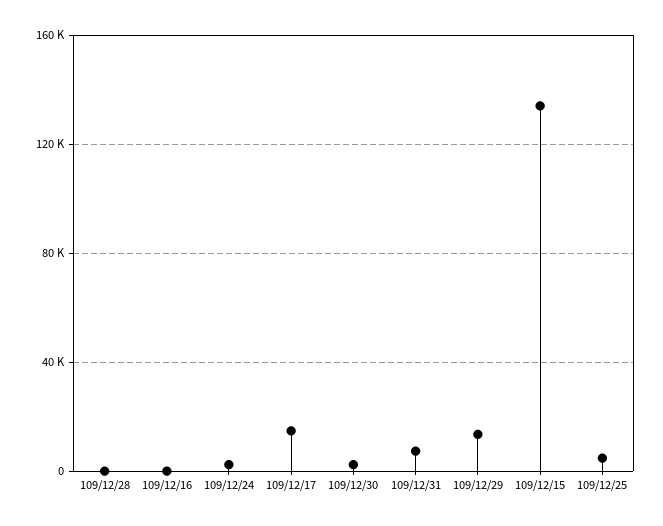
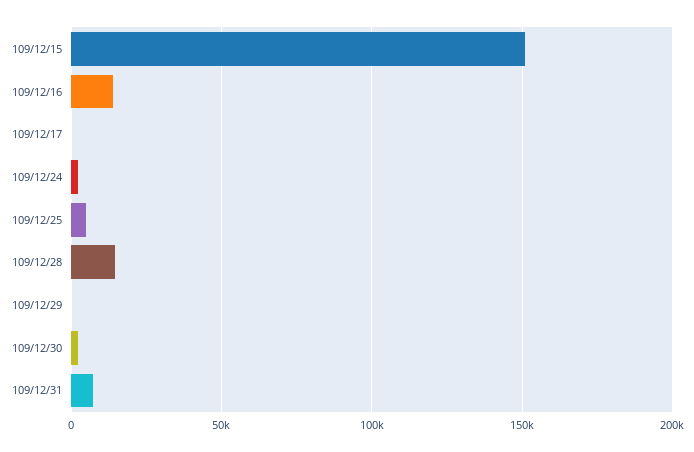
109/12/28: 0 -> 15000
109/12/16: 0 -> 15000
109/12/17: 15000 -> 0
109/12/29: 15000 -> 0
109/12/15: 135000 -> 150000

